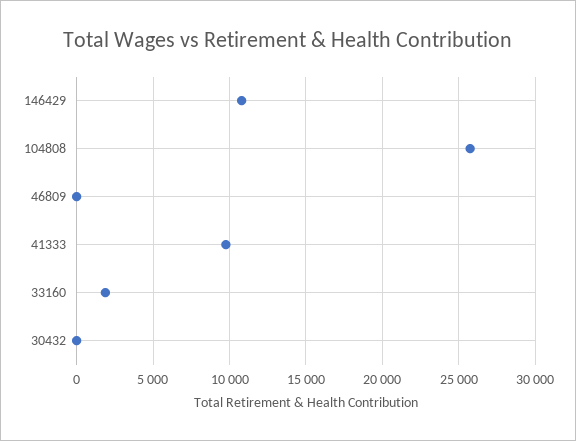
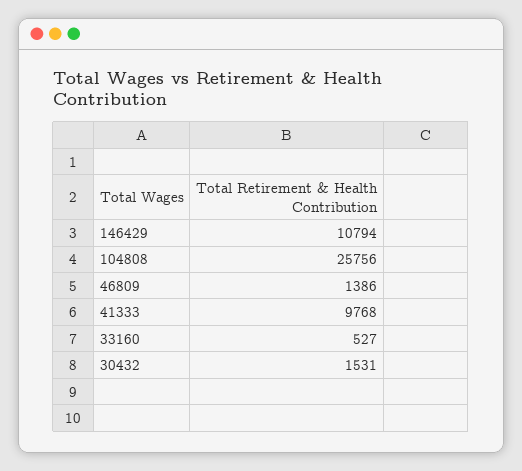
46809: 0 -> 1386
33160: 2000 -> 527
30432: 0 -> 1531

